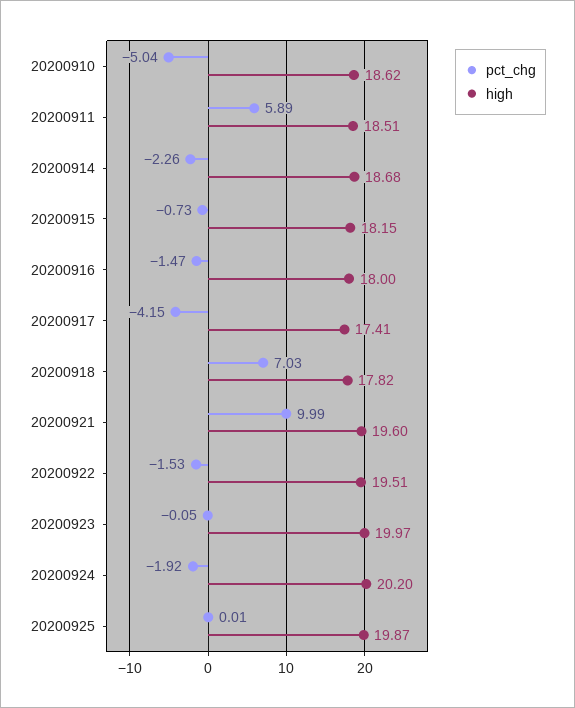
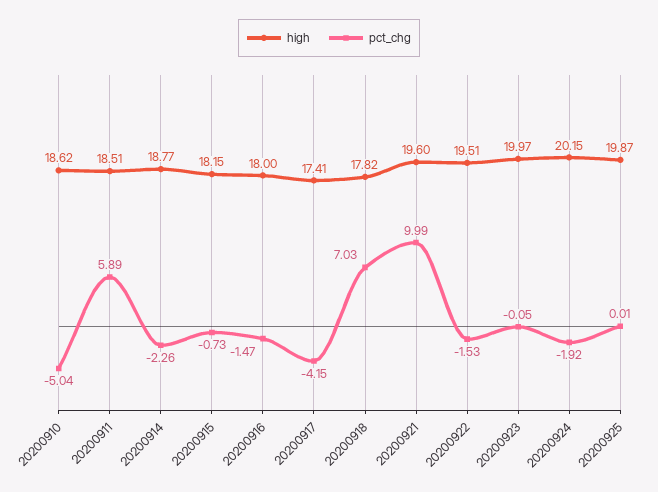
high, 20200914: 18.68 -> 18.77
high, 20200924: 20.2 -> 20.15

